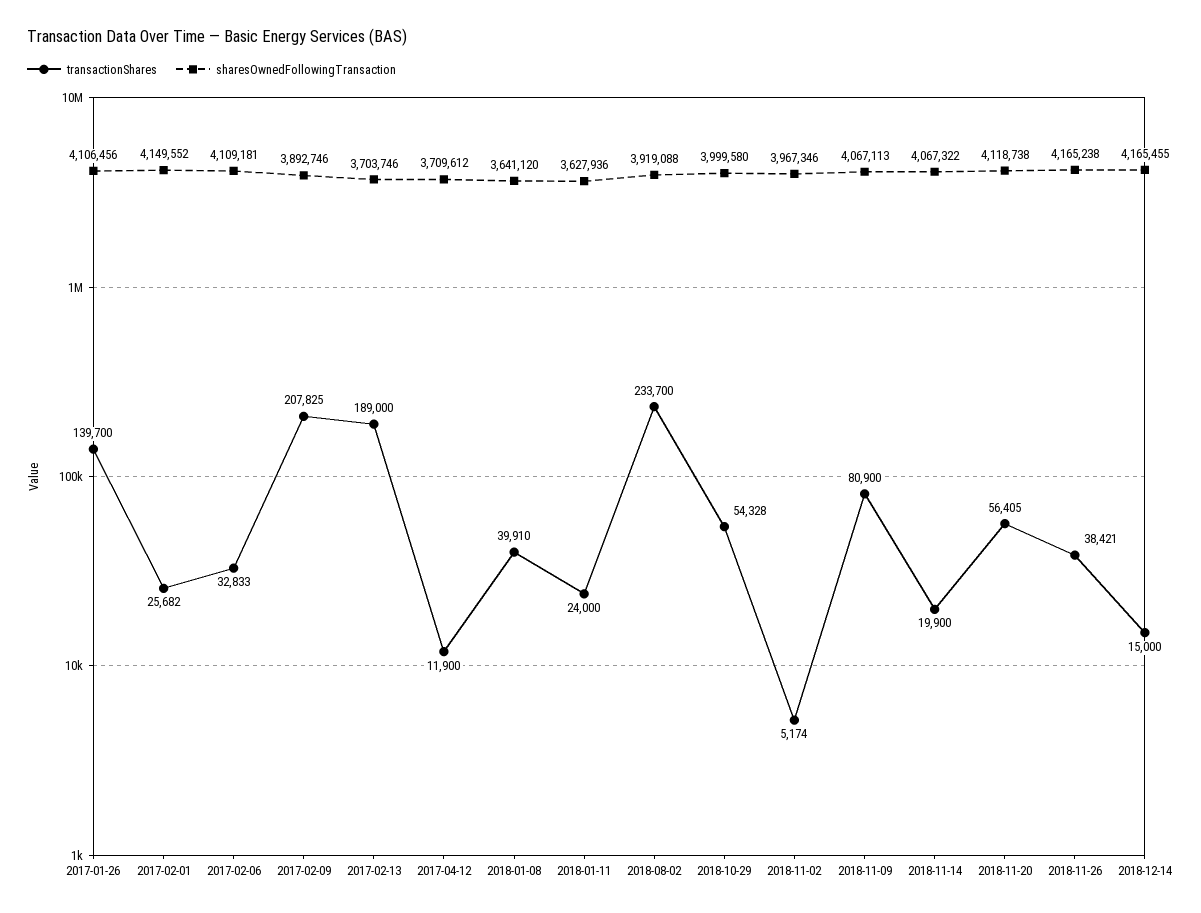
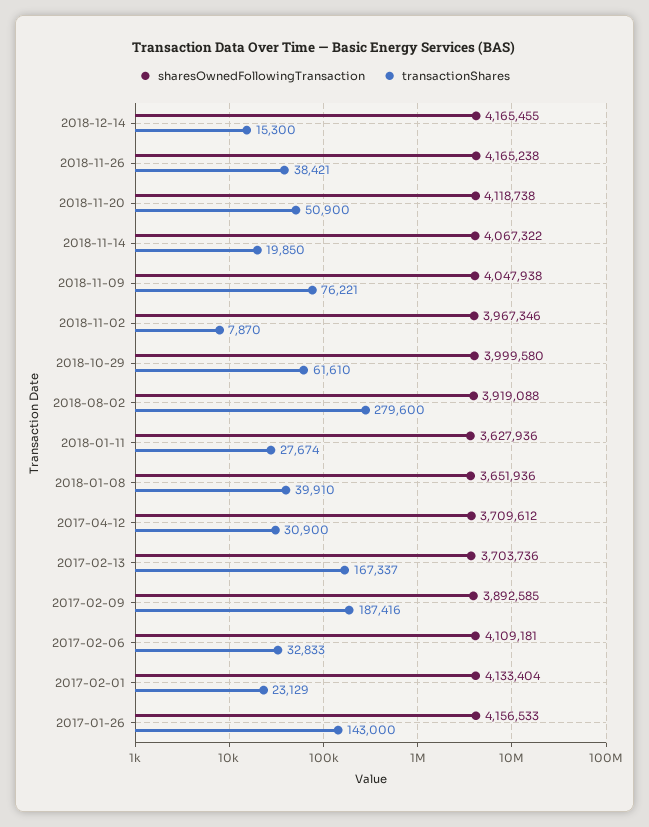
transactionShares, 2017-01-26: 139700 -> 143000
sharesOwnedFollowingTransaction, 2017-01-26: 4106456 -> 4156533
transactionShares, 2017-02-01: 25682 -> 23129
sharesOwnedFollowingTransaction, 2017-02-01: 4149552 -> 4133404
transactionShares, 2017-02-09: 207825 -> 187416
sharesOwnedFollowingTransaction, 2017-02-09: 3892746 -> 3892585
transactionShares, 2017-02-13: 189000 -> 167337
sharesOwnedFollowingTransaction, 2017-02-13: 3703746 -> 3703736
transactionShares, 2017-04-12: 11900 -> 30900
sharesOwnedFollowingTransaction, 2018-01-08: 3641120 -> 3651936
transactionShares, 2018-01-11: 24000 -> 27674
transactionShares, 2018-08-02: 233700 -> 279600
transactionShares, 2018-10-29: 54328 -> 61610
transactionShares, 2018-11-02: 5174 -> 7870
transactionShares, 2018-11-09: 80900 -> 76221
sharesOwnedFollowingTransaction, 2018-11-09: 4067113 -> 4047938
transactionShares, 2018-11-14: 19900 -> 19850
transactionShares, 2018-11-20: 56405 -> 50900
transactionShares, 2018-12-14: 15000 -> 15300

